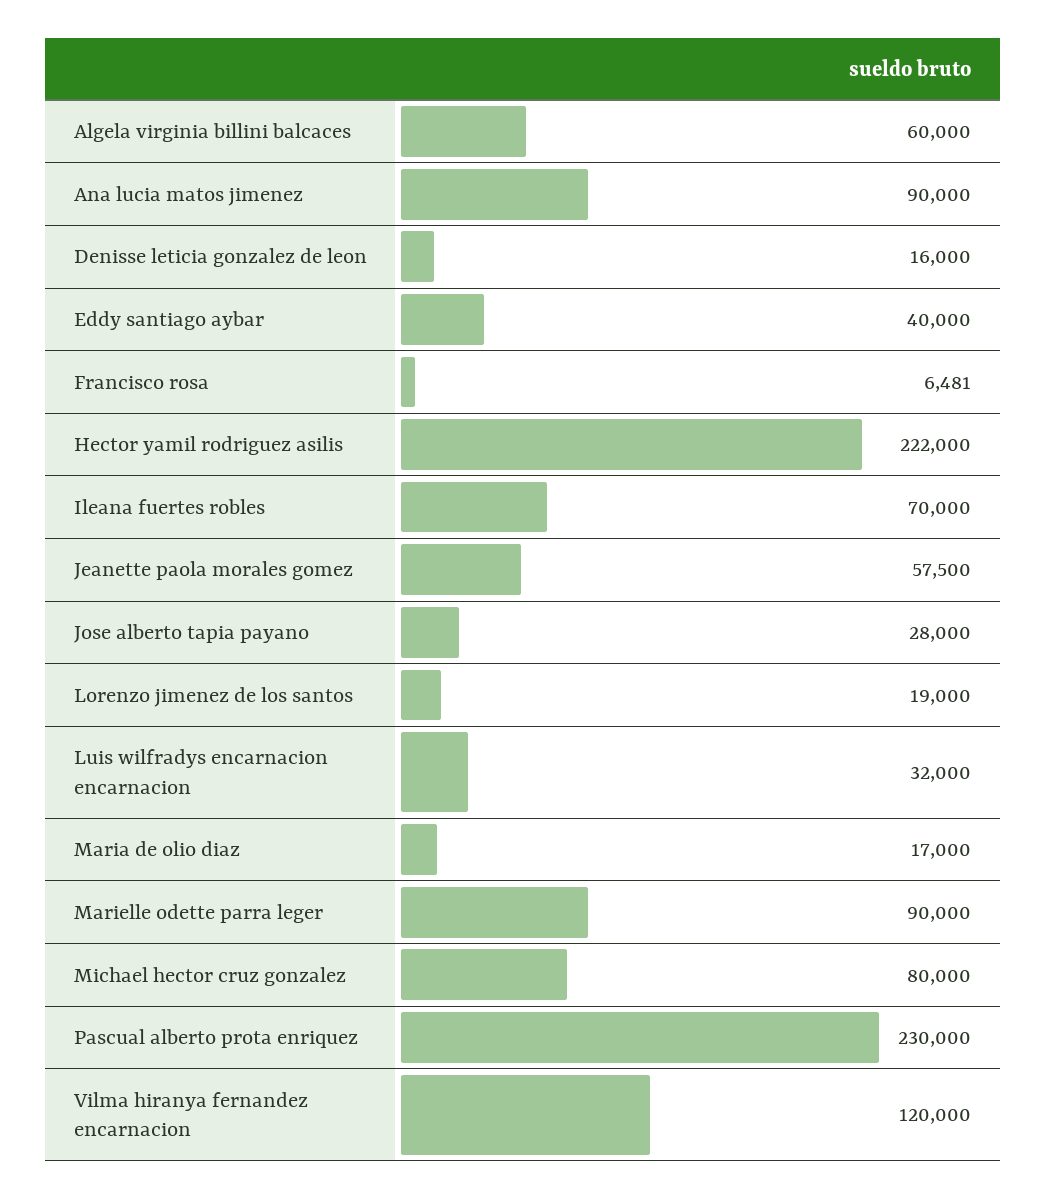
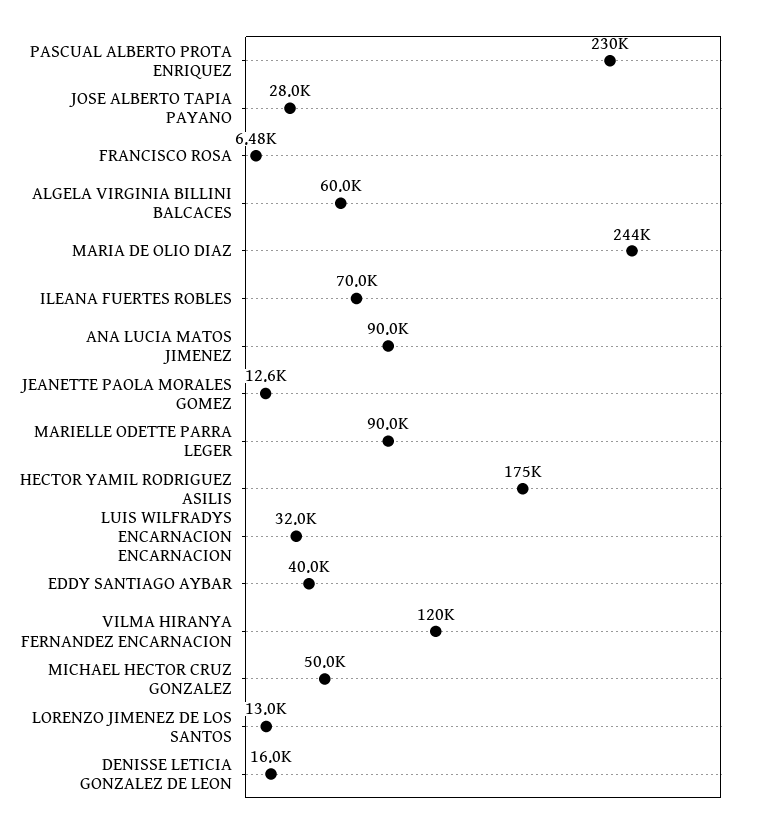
Hector yamil rodriguez asilis: 222000 -> 175000
Jeanette paola morales gomez: 57500 -> 12600
Lorenzo jimenez de los santos: 19000 -> 13000
Maria de olio diaz: 17000 -> 244000
Michael hector cruz gonzalez: 80000 -> 50000

